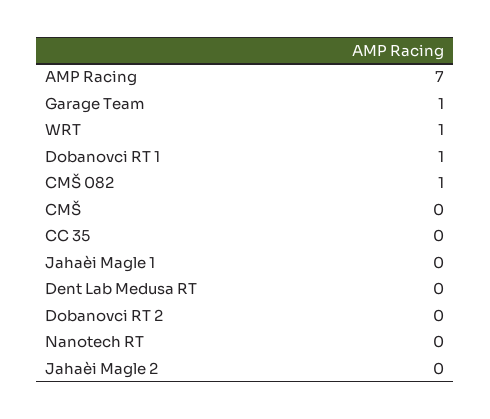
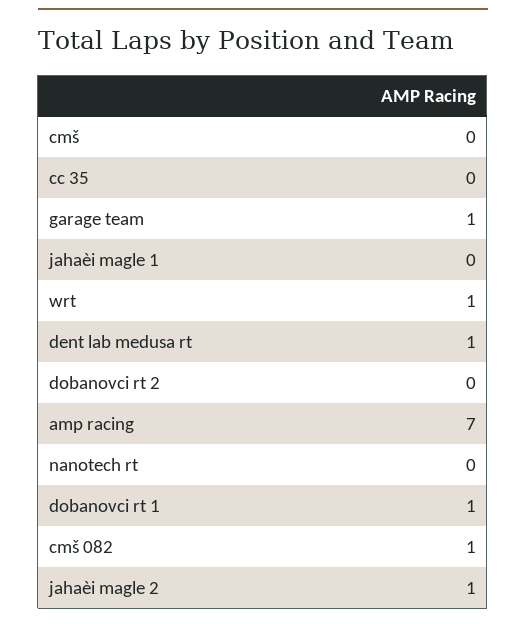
Dent Lab Medusa RT: 0 -> 1
Jahaèi Magle 2: 0 -> 1

